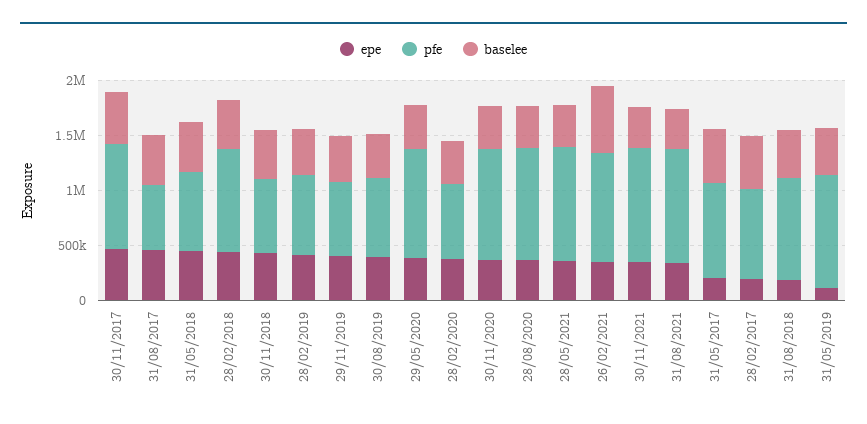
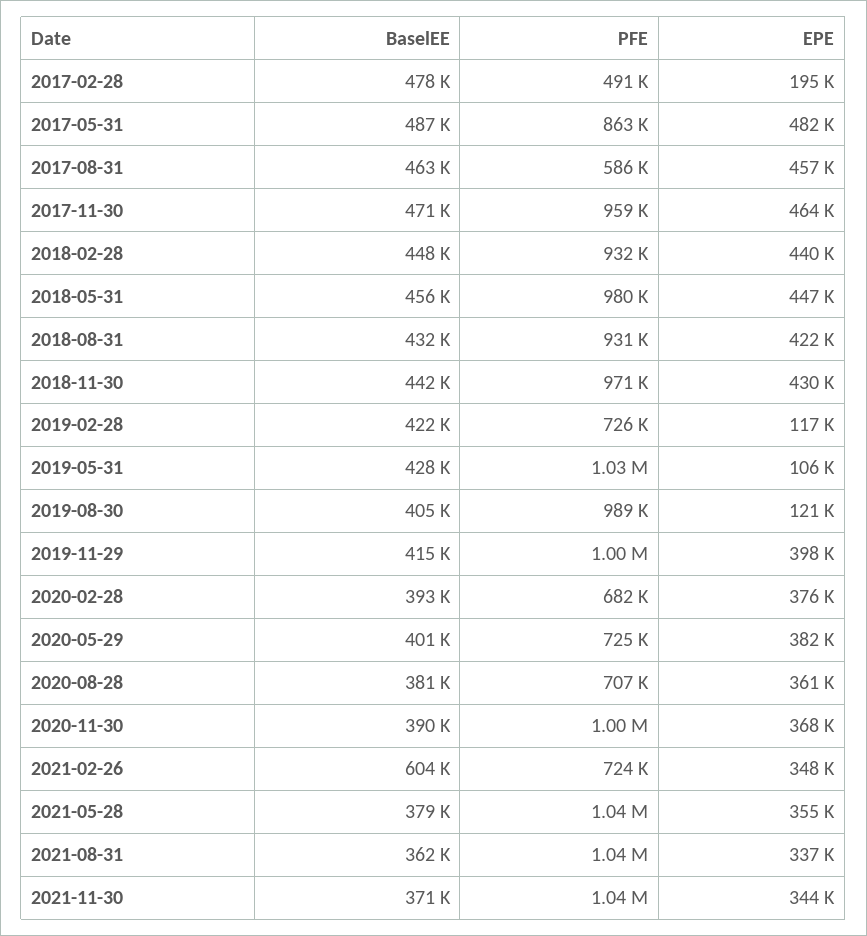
pfe, 31/05/2018: 700000 -> 980000
pfe, 30/11/2018: 700000 -> 971000
epe, 28/02/2019: 400000 -> 117000
pfe, 29/11/2019: 700000 -> 1000000
epe, 30/08/2019: 400000 -> 121000
pfe, 30/08/2019: 700000 -> 989000
pfe, 29/05/2020: 1000000 -> 725000
pfe, 28/08/2020: 1000000 -> 707000
pfe, 26/02/2021: 1000000 -> 724000
epe, 31/05/2017: 200000 -> 482000
pfe, 28/02/2017: 800000 -> 491000
epe, 31/08/2018: 200000 -> 422000

